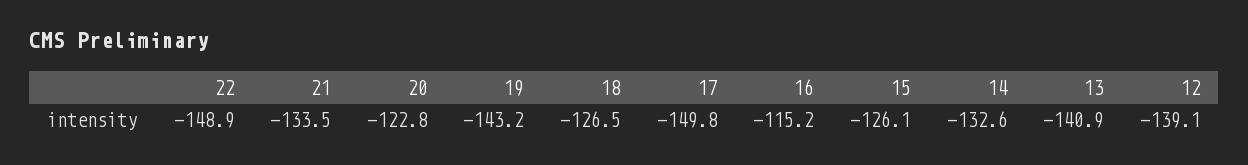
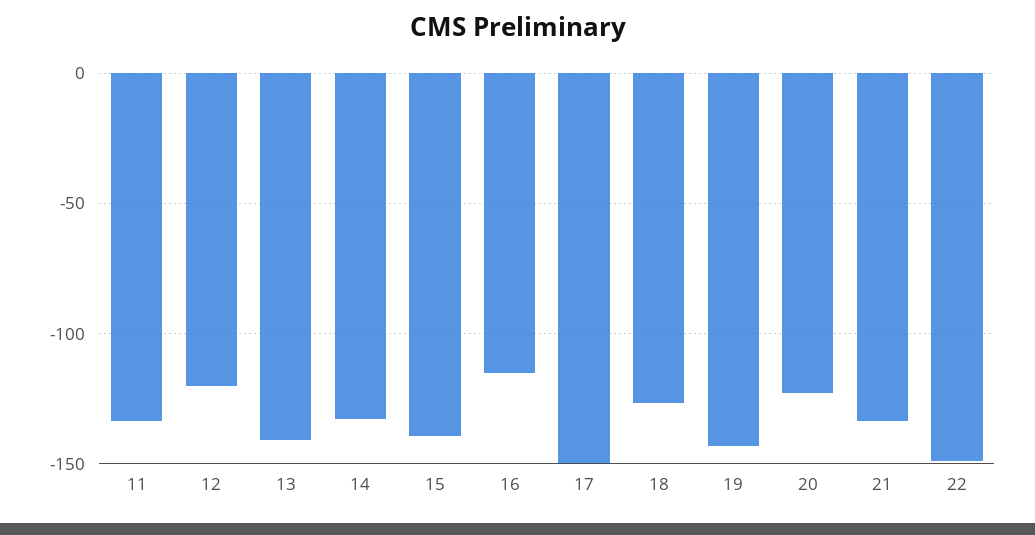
15: -126.1 -> -140
12: -139.1 -> -120
11: none -> -135

